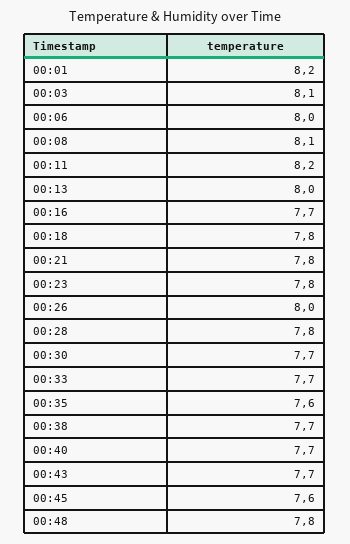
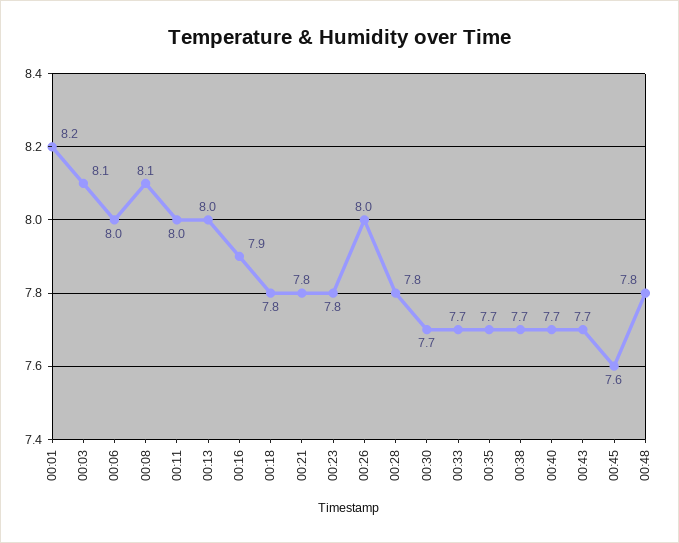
00:11: 8.2 -> 8
00:16: 7.7 -> 7.9
00:35: 7.6 -> 7.7

